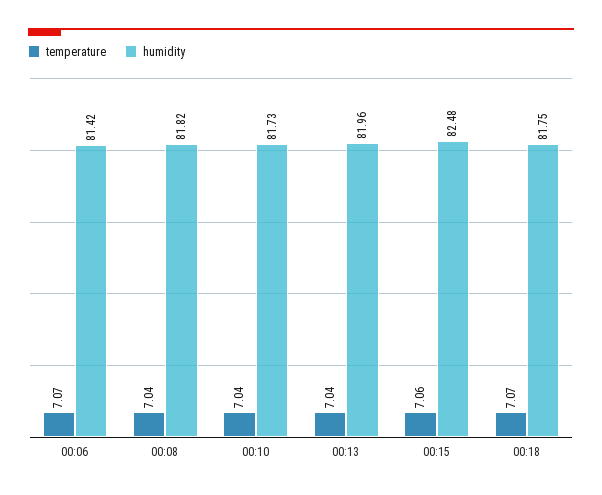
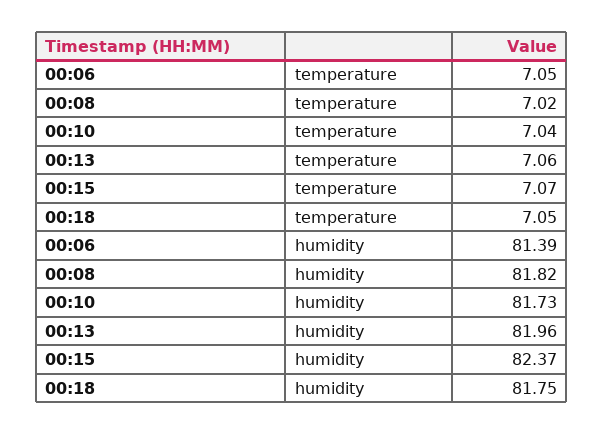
temperature, 00:06: 7.07 -> 7.05
humidity, 00:06: 81.42 -> 81.39
temperature, 00:08: 7.04 -> 7.02
temperature, 00:13: 7.04 -> 7.06
temperature, 00:15: 7.06 -> 7.07
humidity, 00:15: 82.48 -> 82.37
temperature, 00:18: 7.07 -> 7.05

